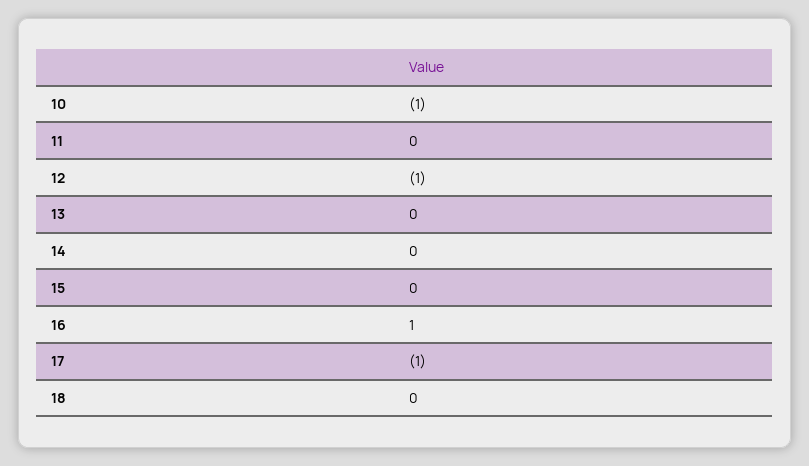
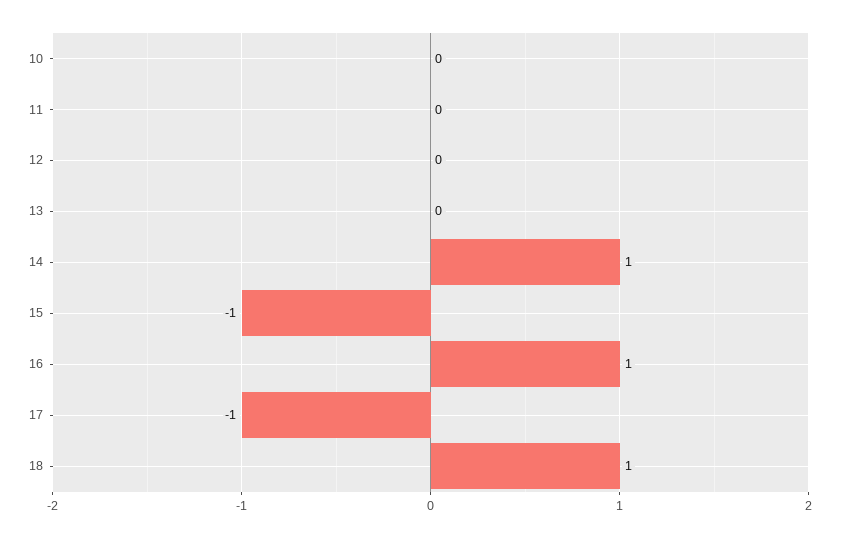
10: -1 -> 0
12: -1 -> 0
14: 0 -> 1
15: 0 -> -1
18: 0 -> 1

